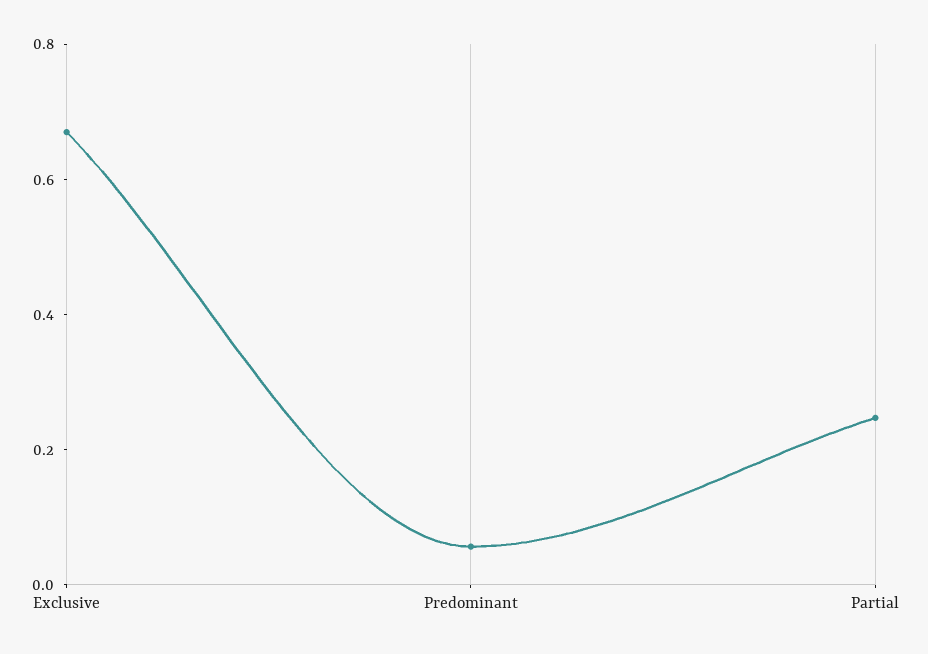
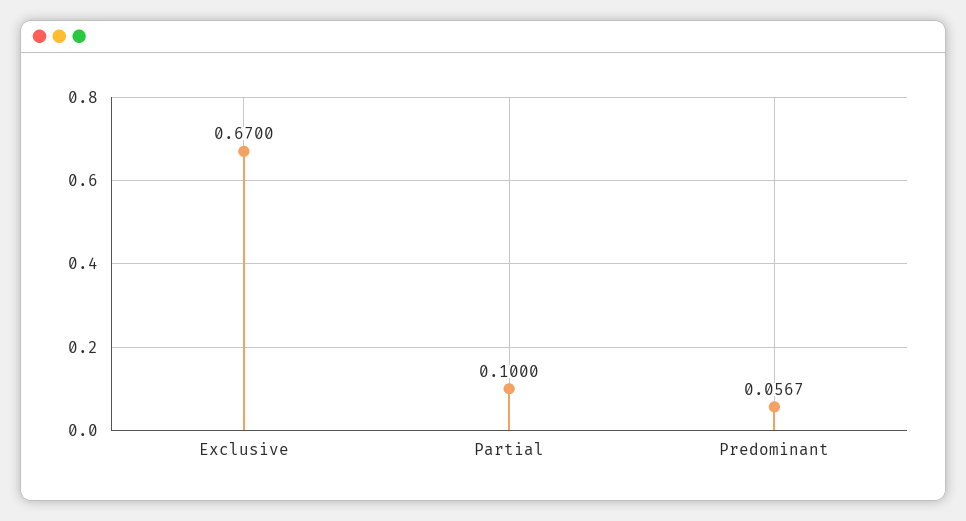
Partial: 0.25 -> 0.1

